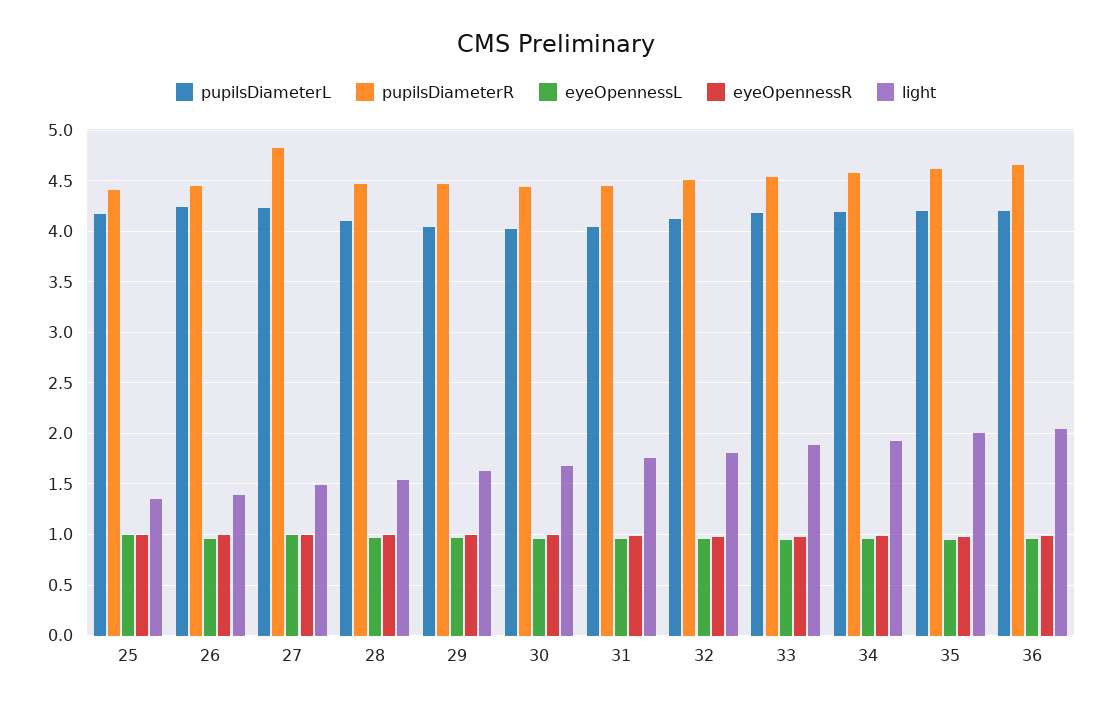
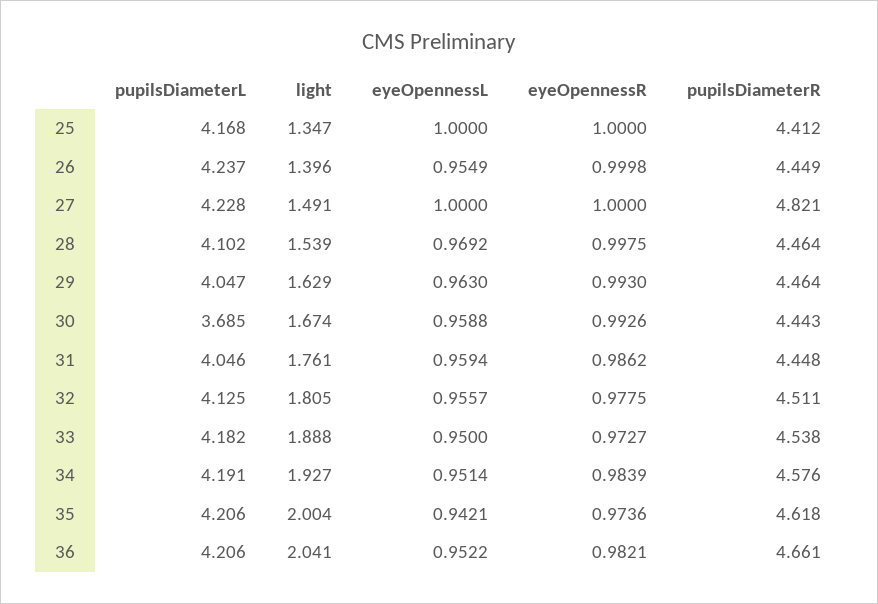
pupilsDiameterL, 30: 4 -> 3.685

